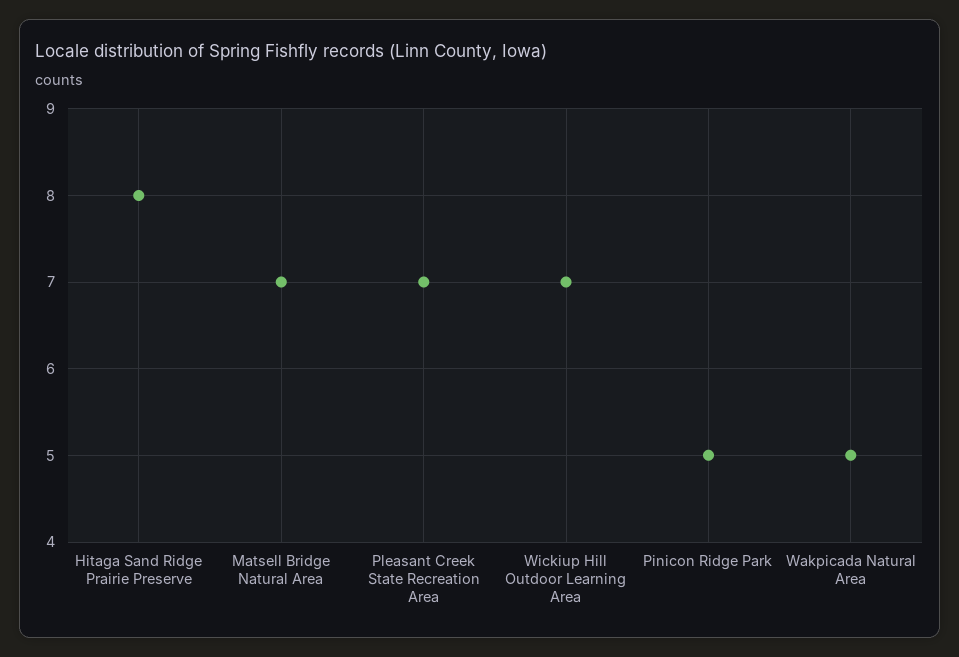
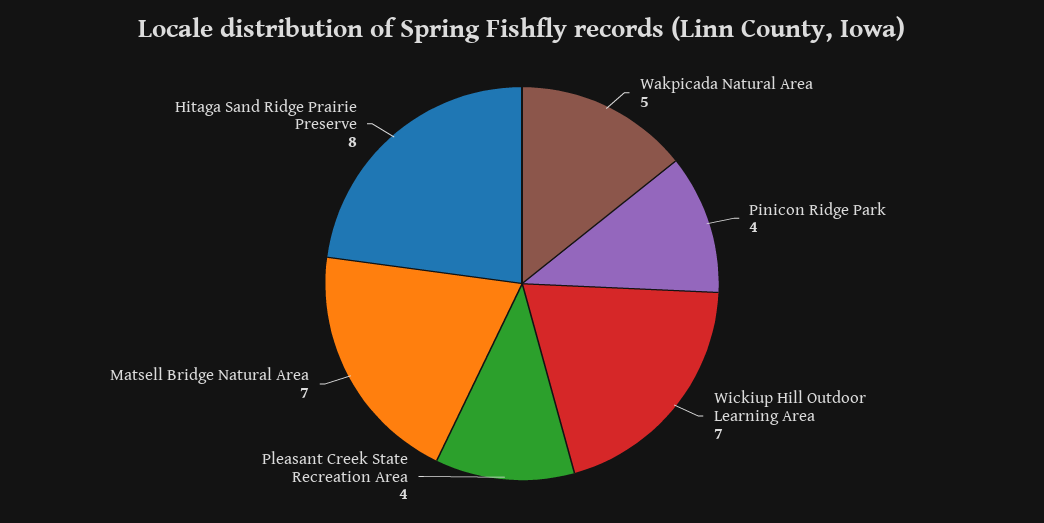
Pleasant Creek State Recreation Area: 7 -> 4
Pinicon Ridge Park: 5 -> 4

